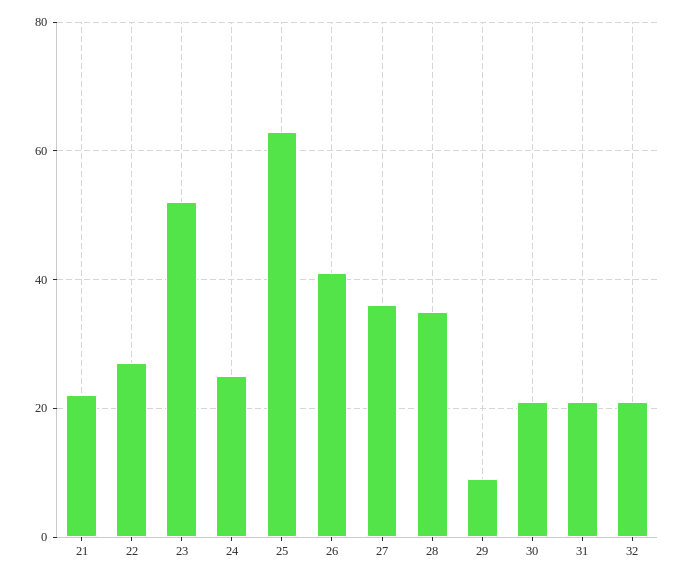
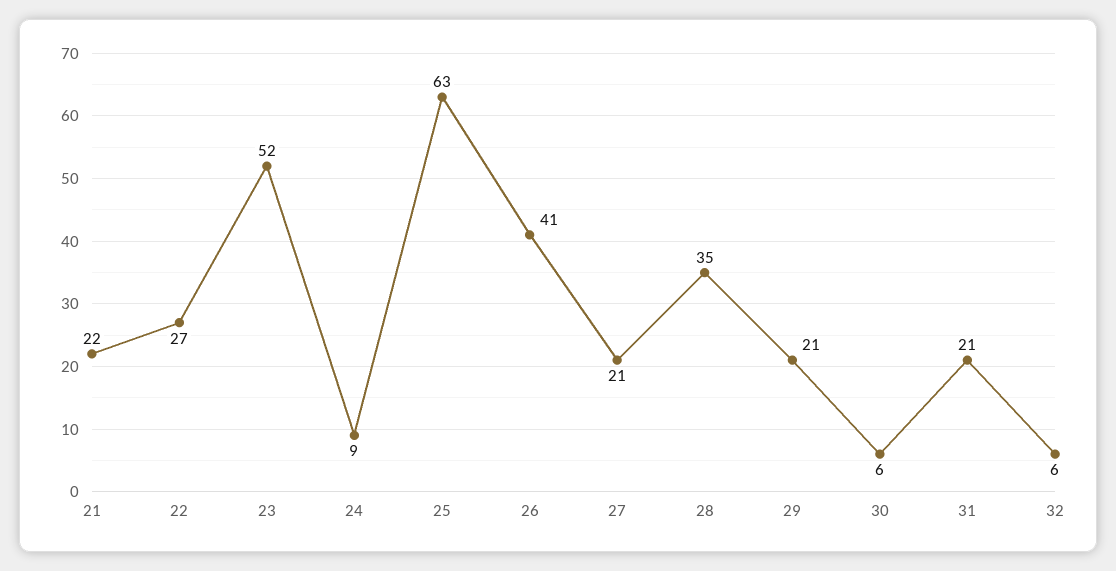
24: 25 -> 9
27: 35 -> 21
29: 10 -> 21
30: 20 -> 6
32: 20 -> 6

